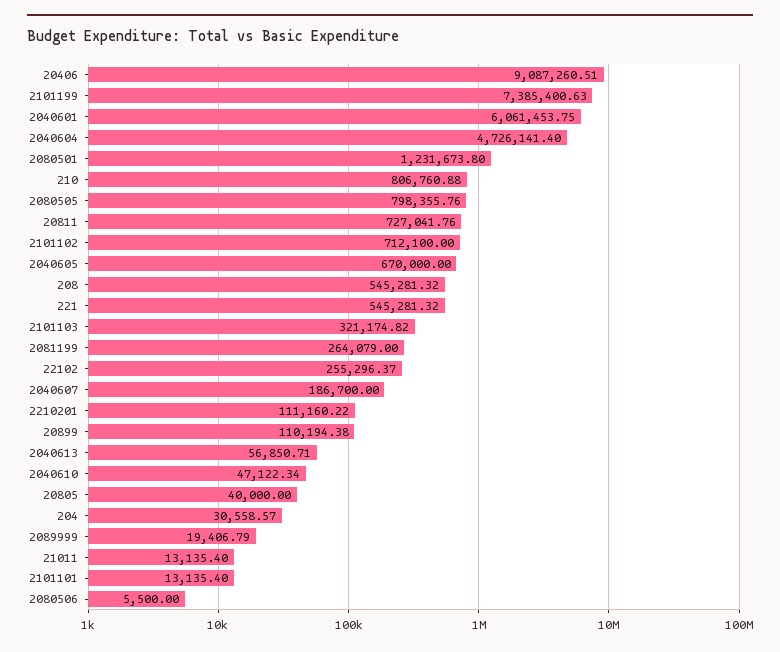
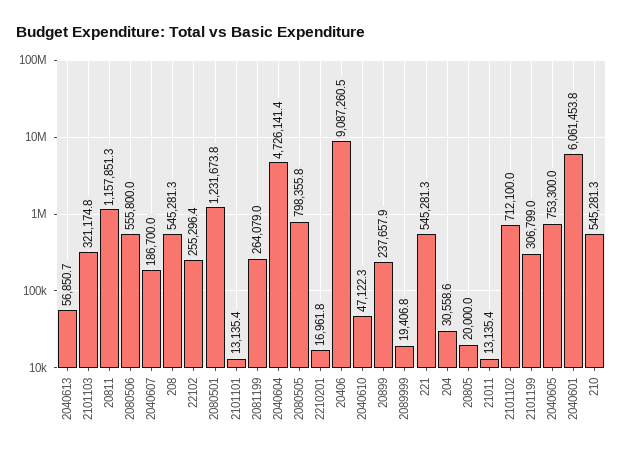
2101199: 7385400.63 -> 306799
210: 806760.88 -> 545281.3
20811: 727041.76 -> 1157851.3
2040605: 670000 -> 753300
2210201: 111160.22 -> 16961.8
20899: 110194.38 -> 237657.9
20805: 40000 -> 20000
2080506: 5500 -> 555800

